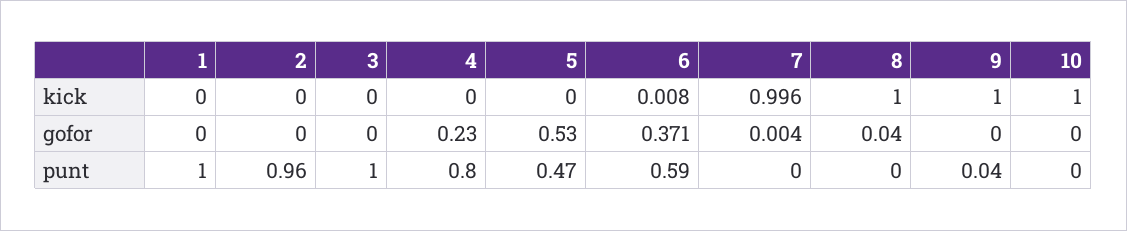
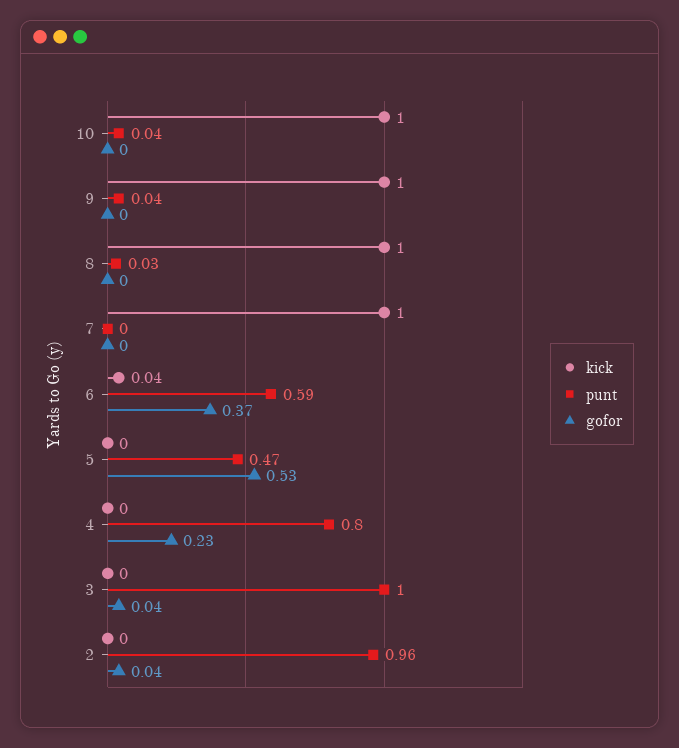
kick, 1: 0 -> none
kick, 6: 0.008 -> 0.04
gofor, 1: 0 -> none
gofor, 2: 0 -> 0.04
gofor, 3: 0 -> 0.04
gofor, 8: 0.04 -> 0
punt, 1: 1 -> none
punt, 8: 0 -> 0.03
punt, 10: 0 -> 0.04

